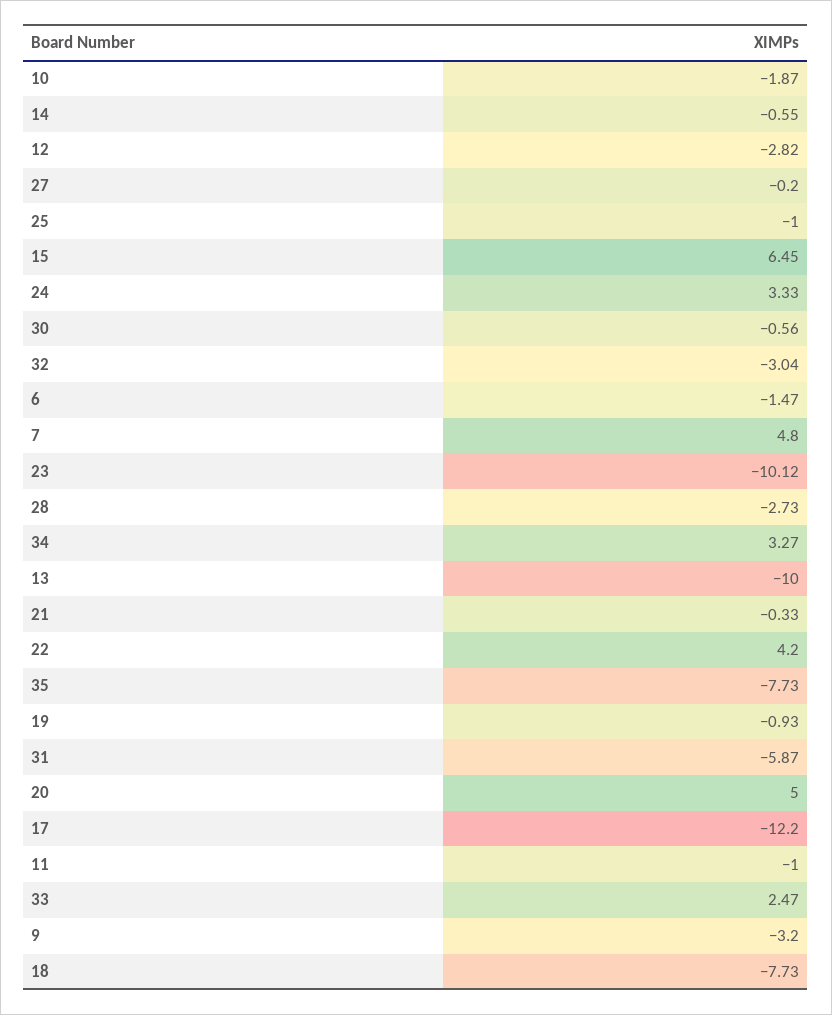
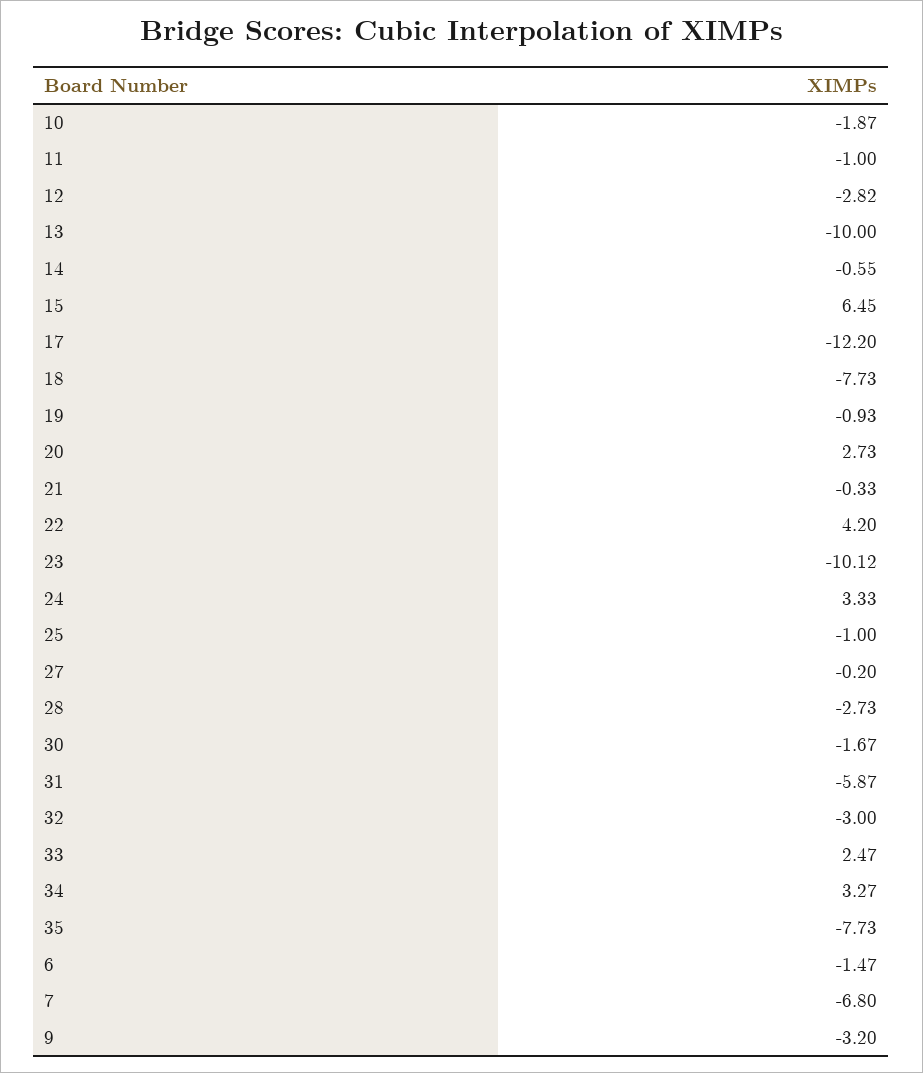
30: -0.56 -> -1.67
32: -3.04 -> -3
7: 4.8 -> -6.8
20: 5 -> 2.73

